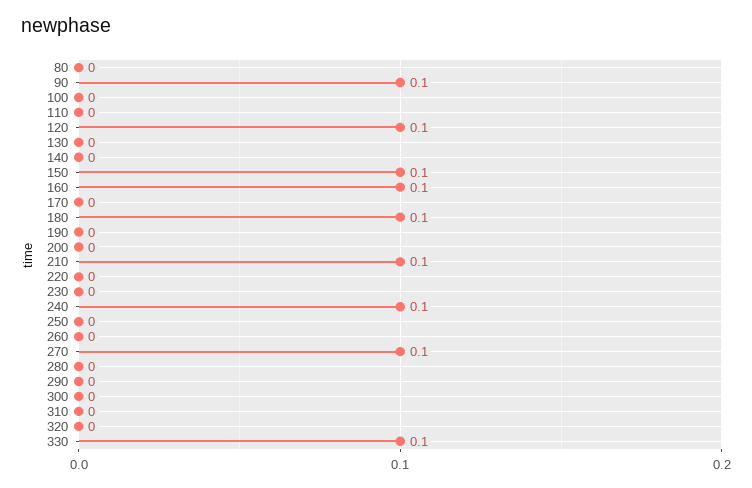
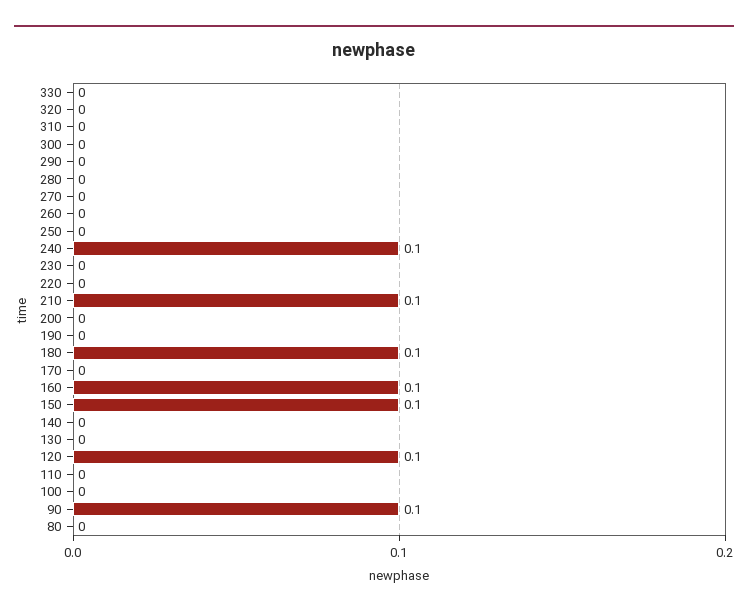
270: 0.1 -> 0
330: 0.1 -> 0

